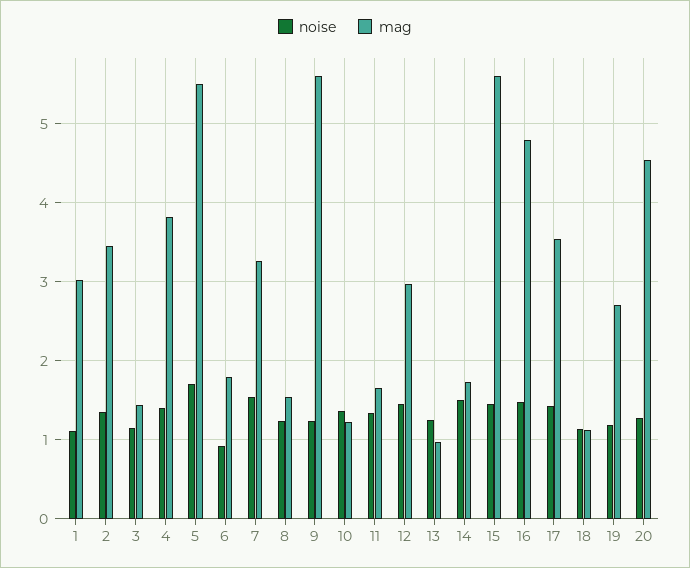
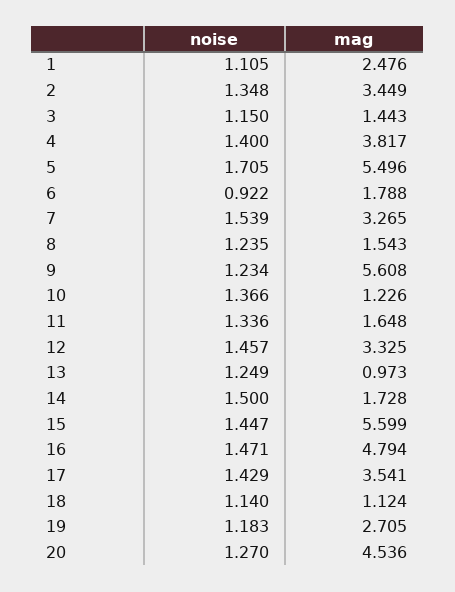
mag, 1: 3 -> 2.476
mag, 12: 3 -> 3.325

